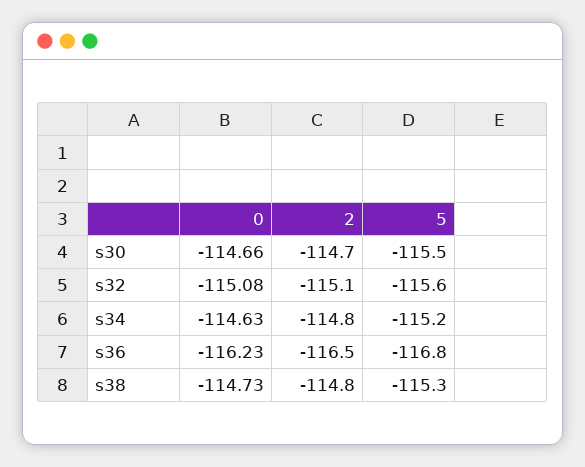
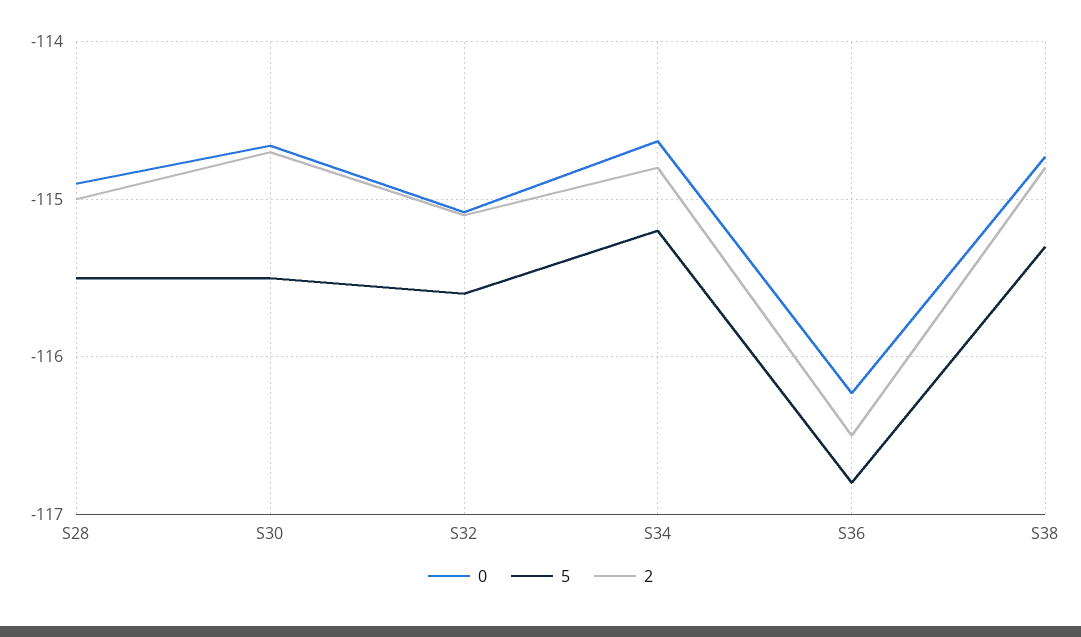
0, S28: none -> -114.9
5, S28: none -> -115.5
2, S28: none -> -115

